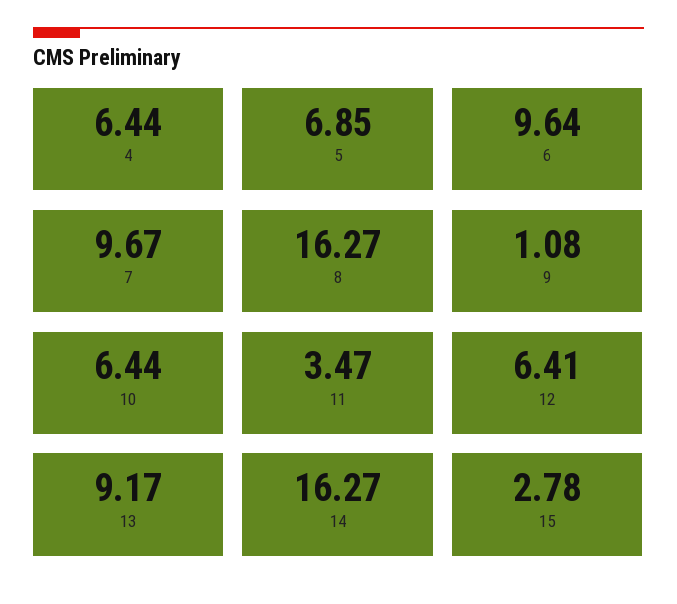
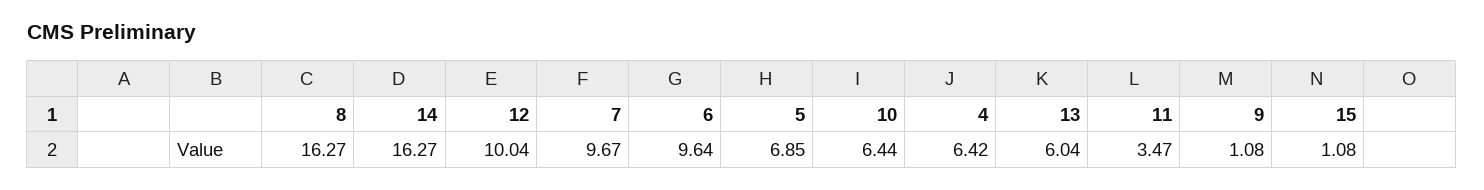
4: 6.44 -> 6.42
12: 6.41 -> 10.04
13: 9.17 -> 6.04
15: 2.78 -> 1.08

